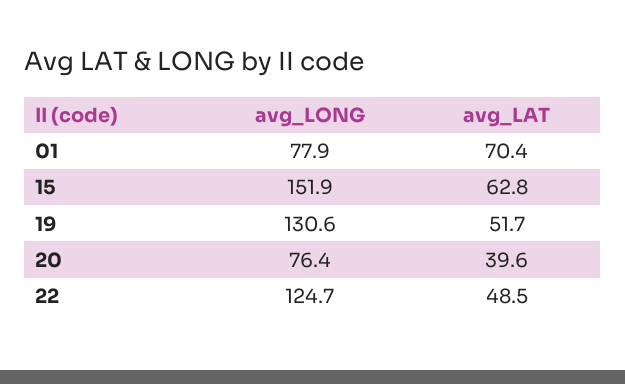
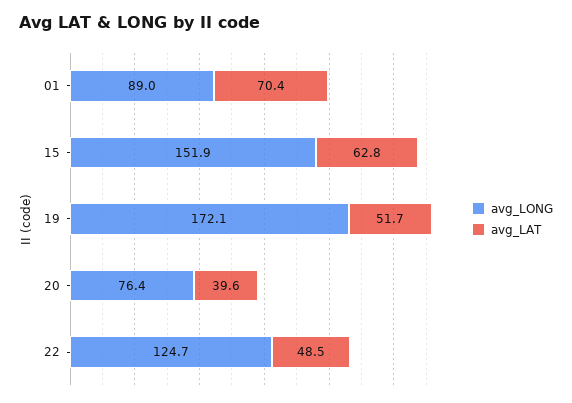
avg_LONG, 01: 77.9 -> 89
avg_LONG, 19: 130.6 -> 172.1

